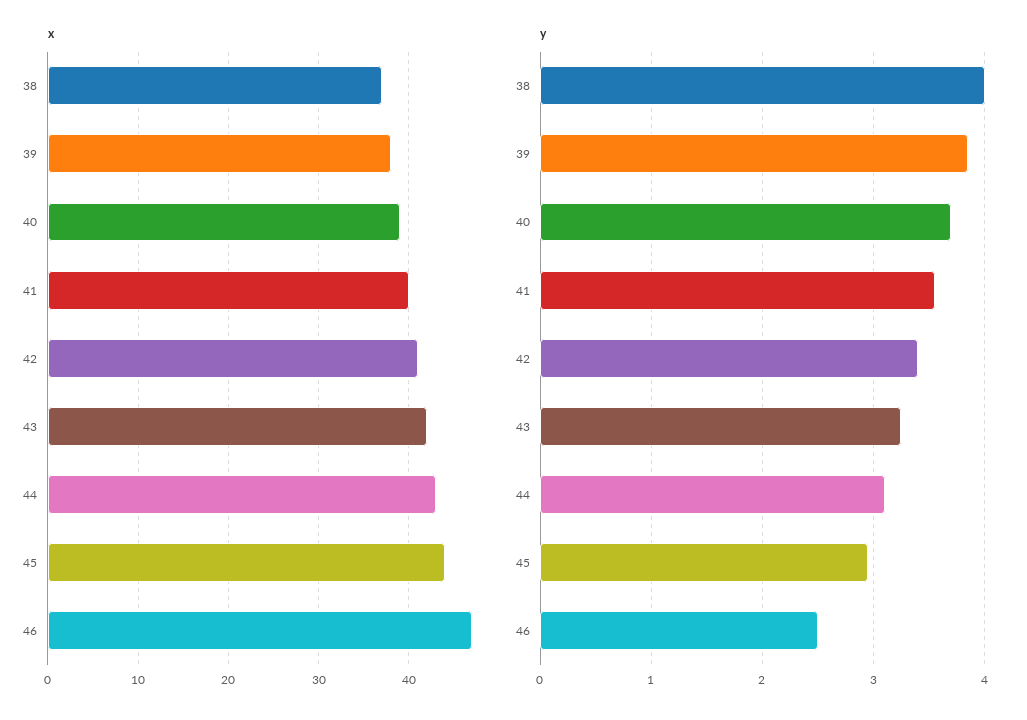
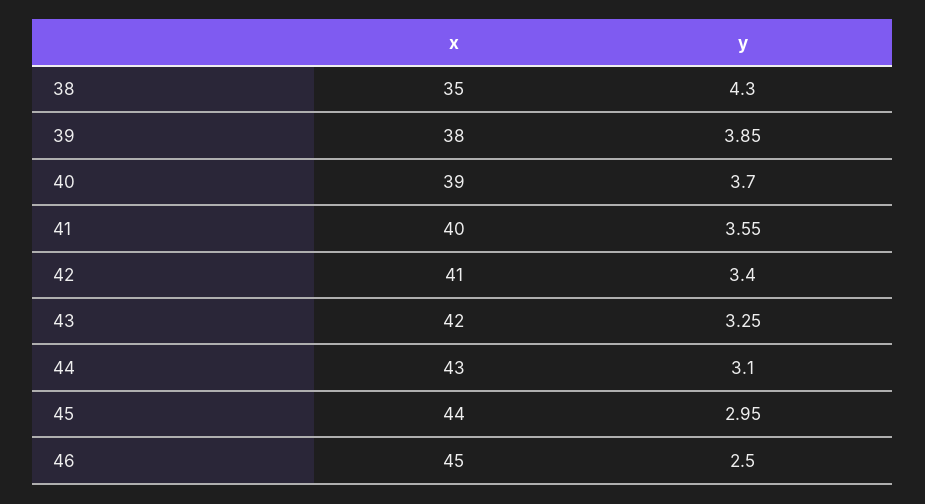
x, 38: 37 -> 35
x, 46: 47 -> 45
y, 38: 4 -> 4.3

